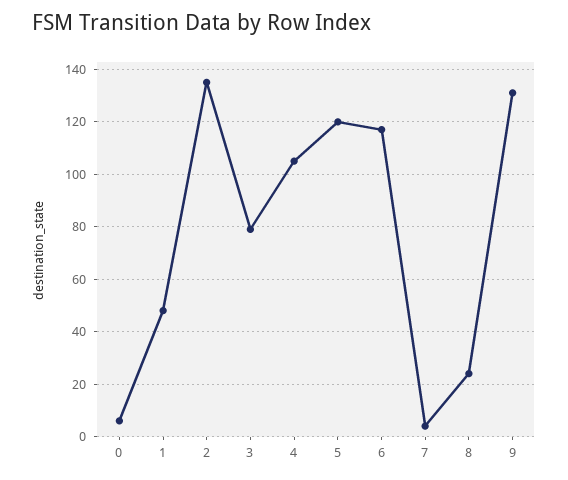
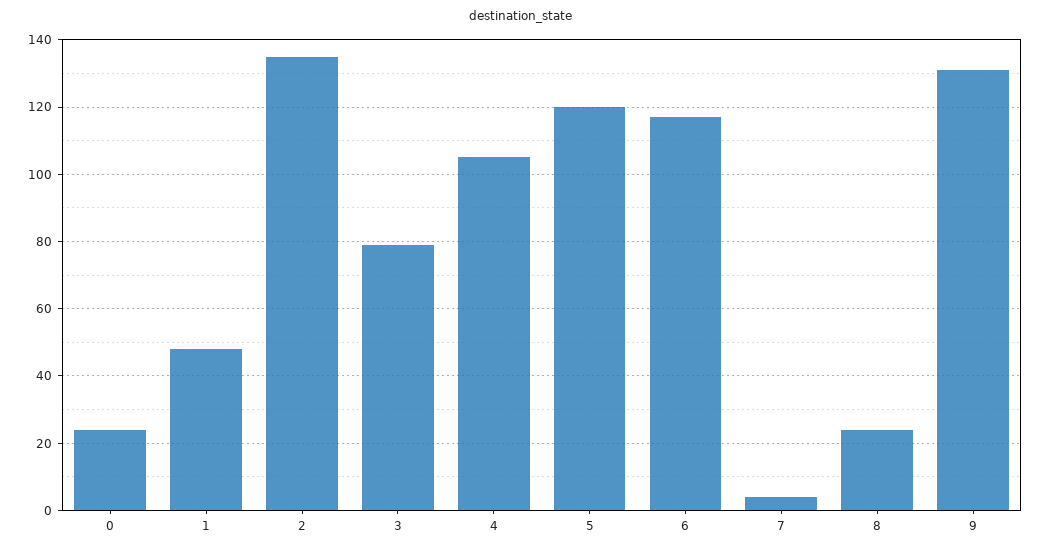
0: 5 -> 25

